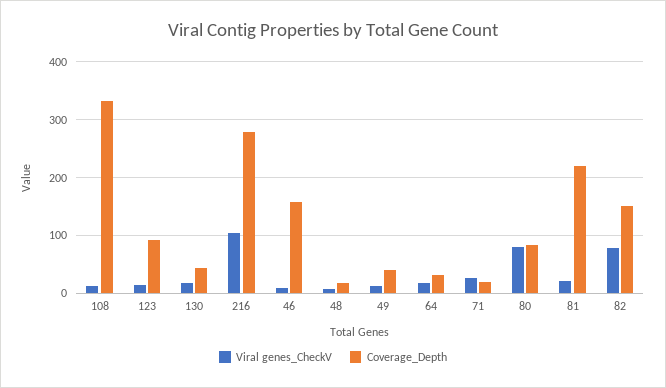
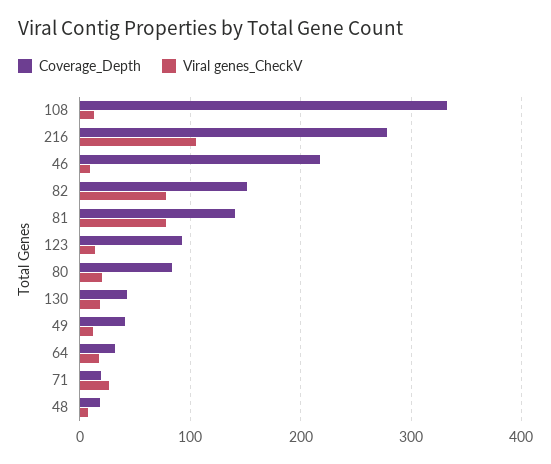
Coverage_Depth, 46: 160 -> 220
Viral genes_CheckV, 80: 80 -> 20
Viral genes_CheckV, 81: 20 -> 80
Coverage_Depth, 81: 220 -> 140

